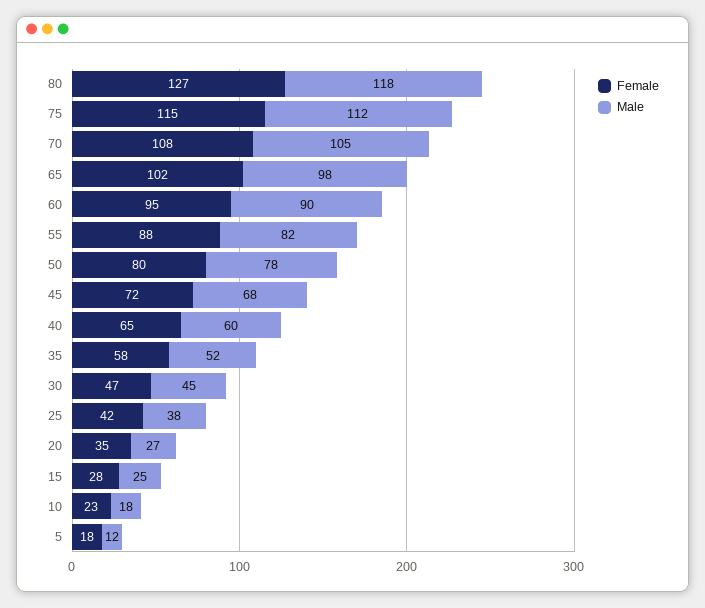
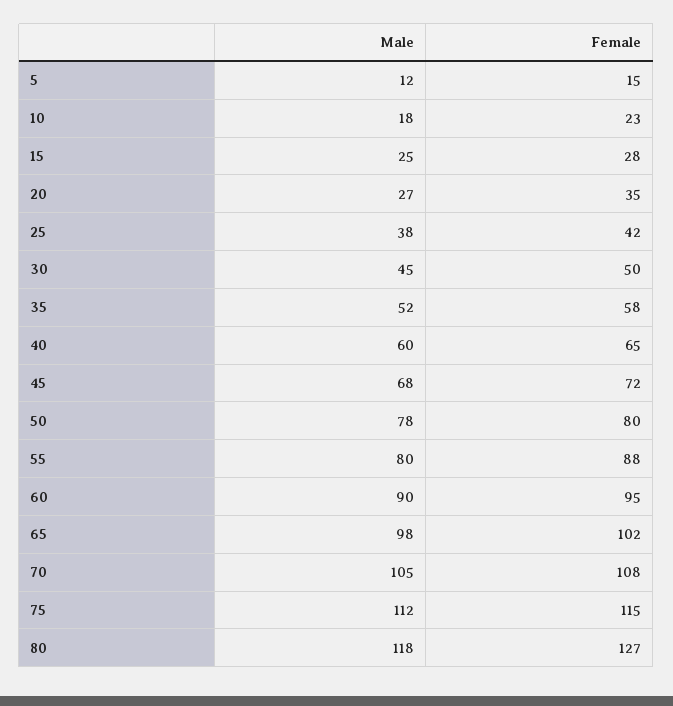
Male, 55: 82 -> 80
Female, 30: 47 -> 50
Female, 5: 18 -> 15

